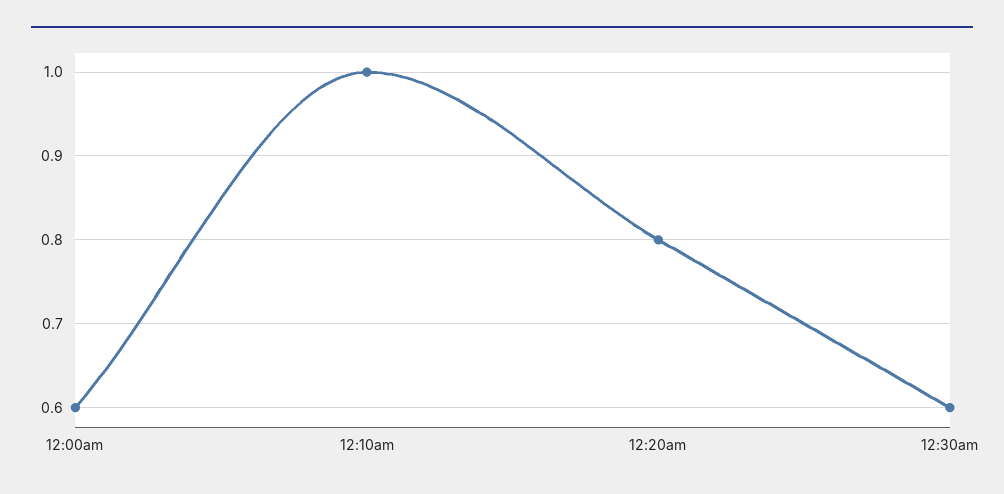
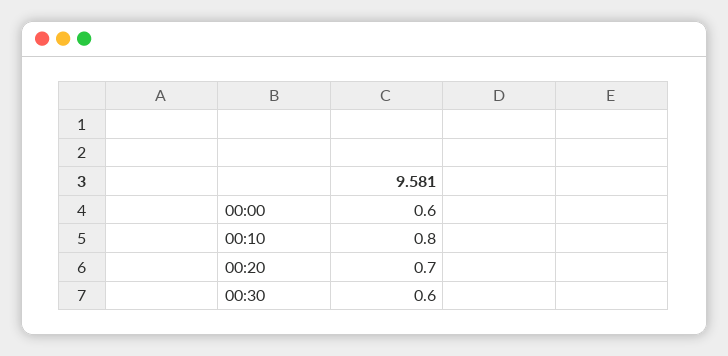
12:10am: 1 -> 0.8
12:20am: 0.8 -> 0.7

